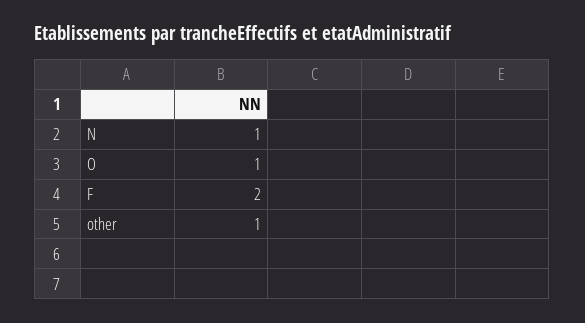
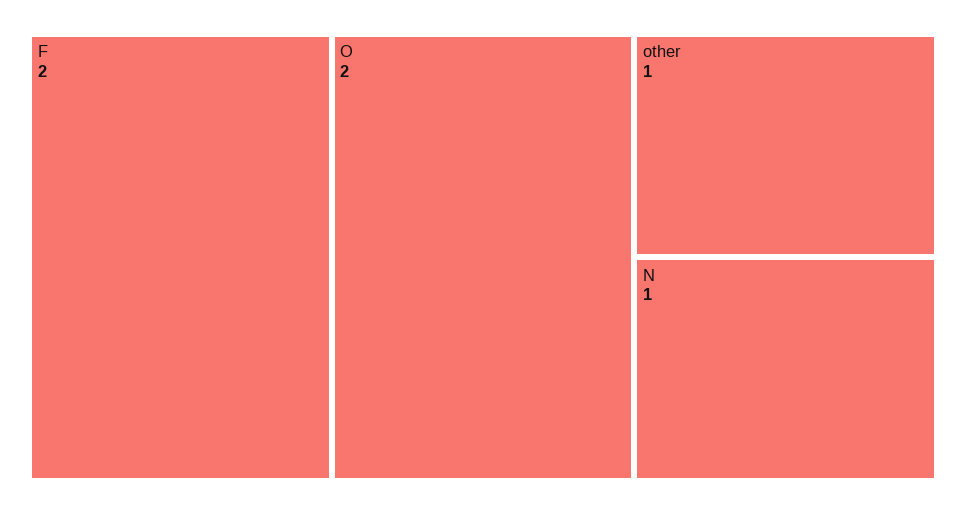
O: 1 -> 2

